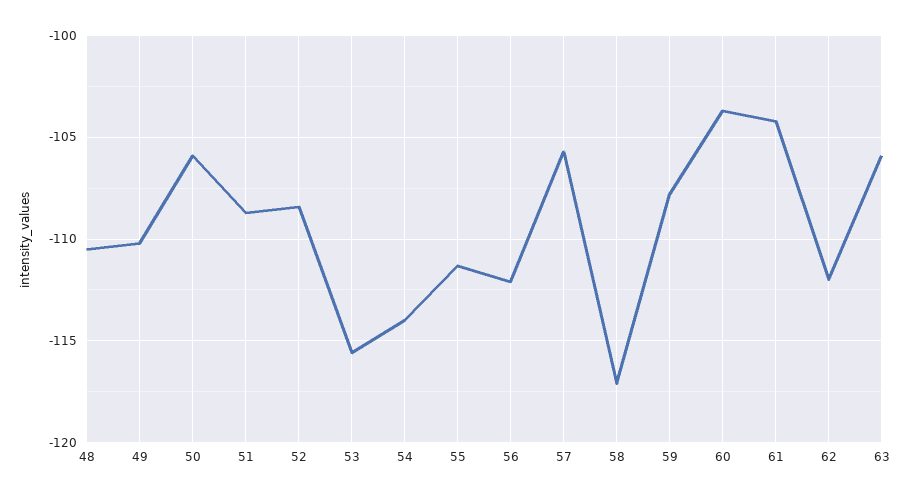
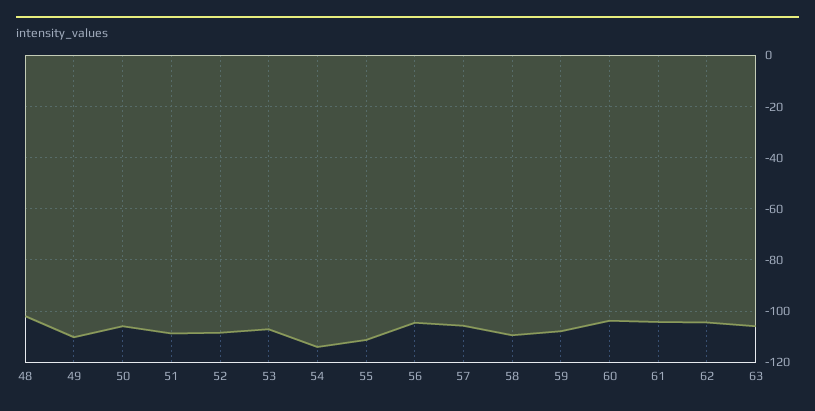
48: -110.5 -> -102.5
53: -115.5 -> -107.5
56: -112 -> -105
58: -117 -> -110
62: -112 -> -105

